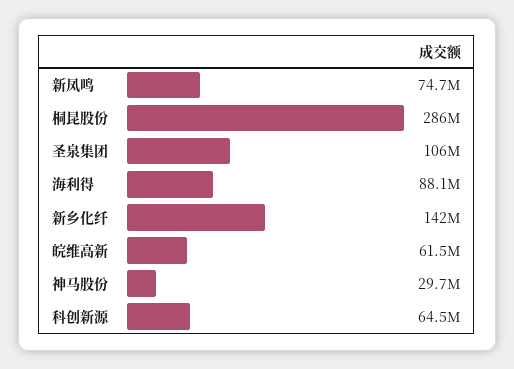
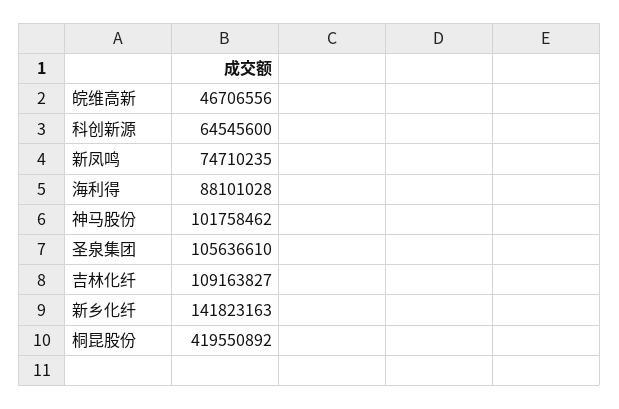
桐昆股份: 286000000 -> 419550892
皖维高新: 61500000 -> 46706556
神马股份: 29700000 -> 101758462
吉林化纤: none -> 109163827

